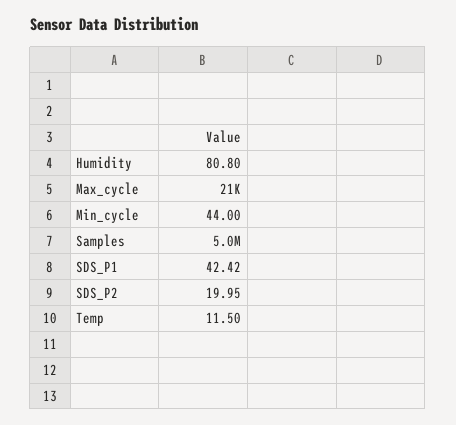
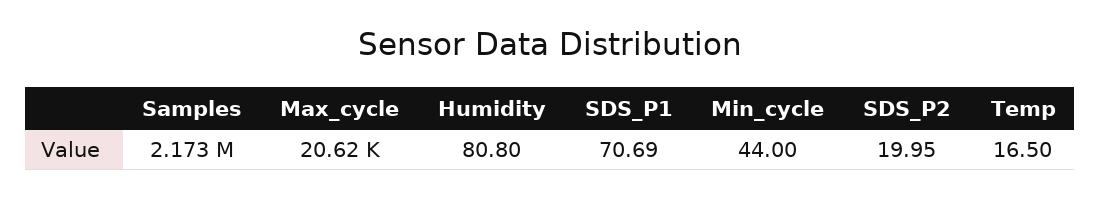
Samples: 5000000 -> 2173000
SDS_P1: 42.42 -> 70.69
Temp: 11.5 -> 16.5

